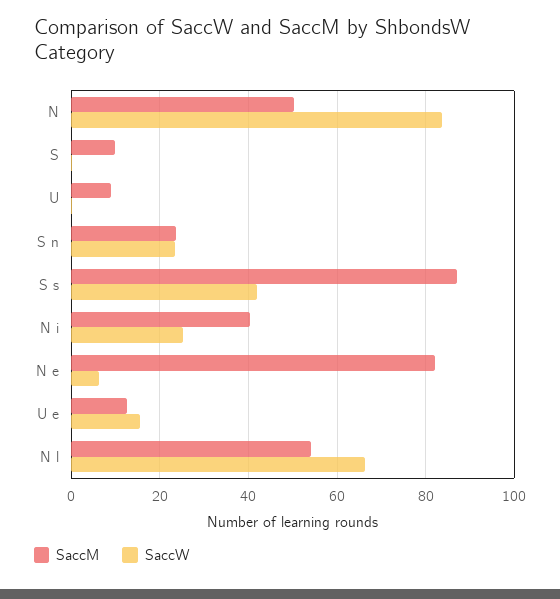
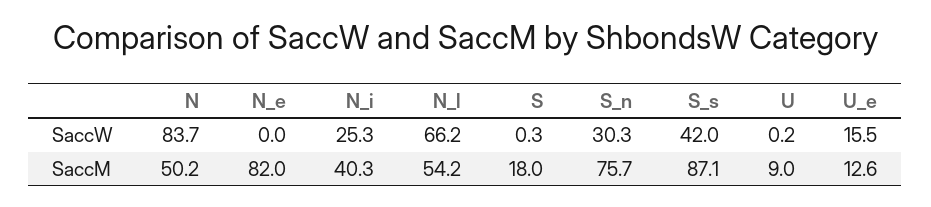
SaccM, S: 10 -> 18
SaccM, S n: 24 -> 75.7
SaccW, S n: 24 -> 30.3
SaccW, N e: 6 -> 0

